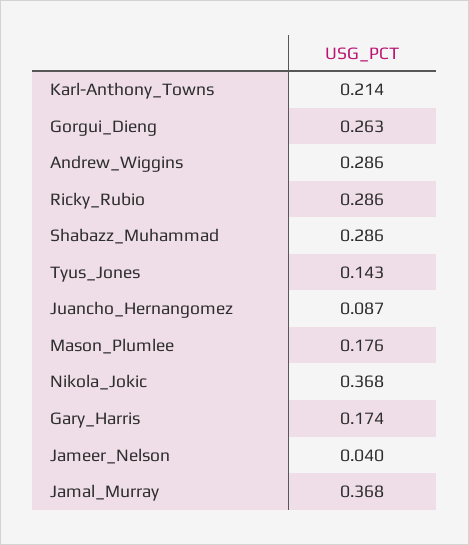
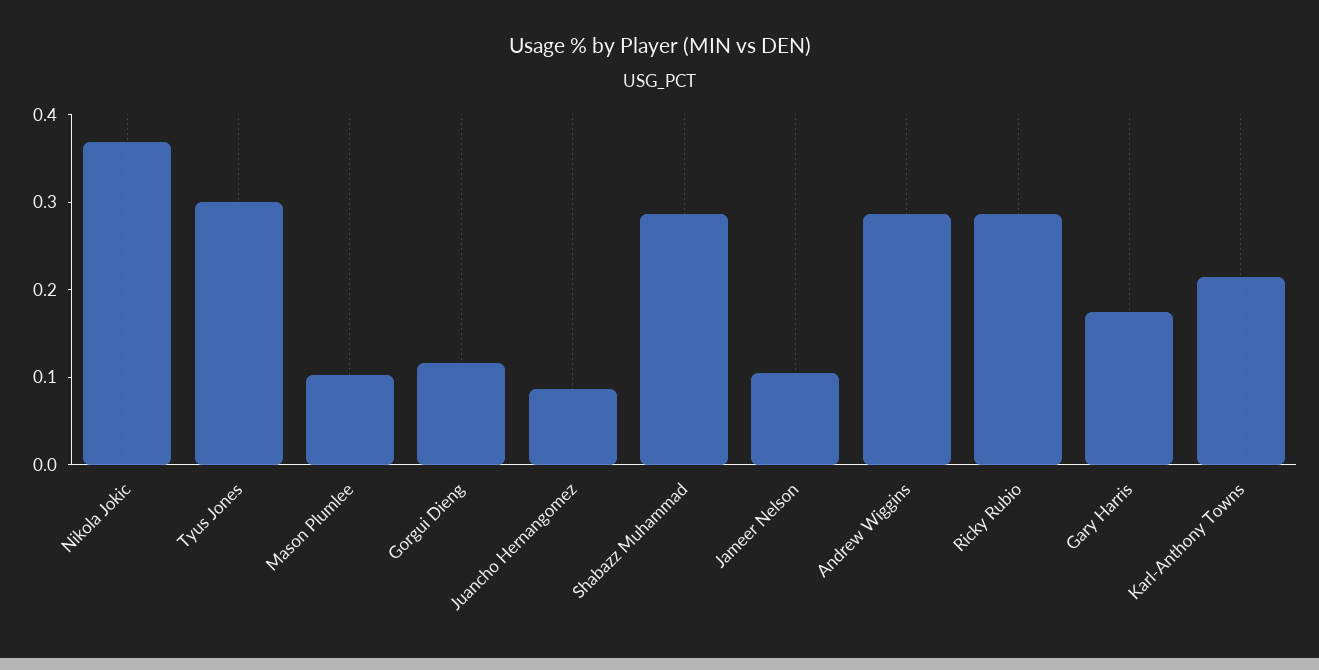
Gorgui_Dieng: 0.263 -> 0.12
Tyus_Jones: 0.143 -> 0.3
Mason_Plumlee: 0.176 -> 0.1
Jameer_Nelson: 0.04 -> 0.1
Jamal_Murray: 0.368 -> none

